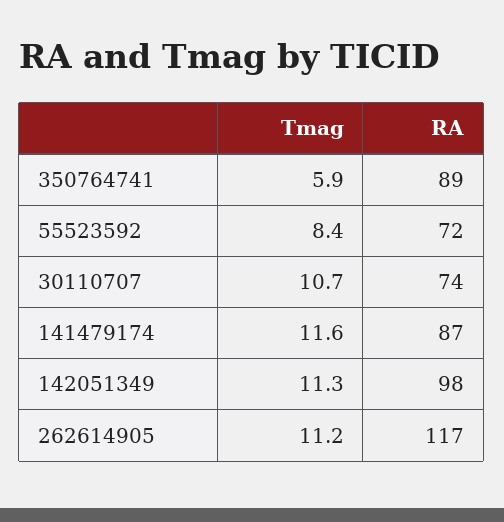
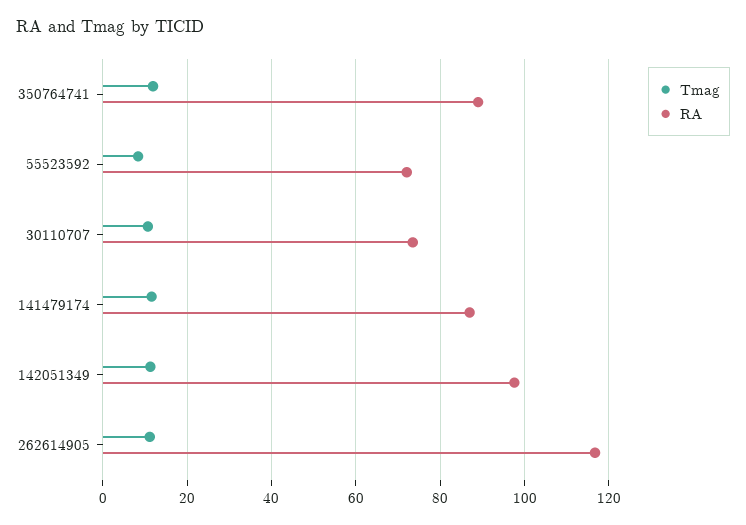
Tmag, 350764741: 5.9 -> 12

